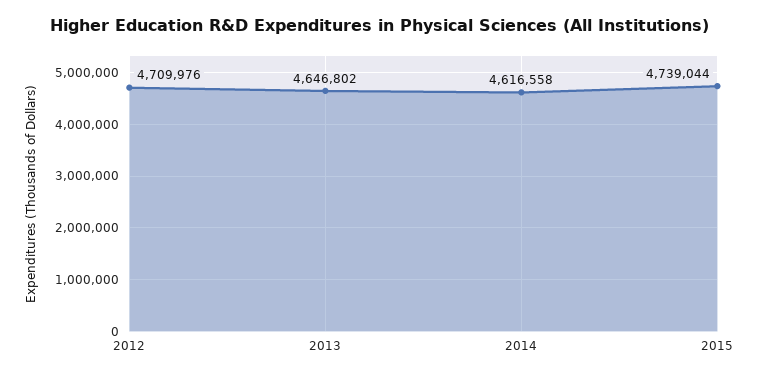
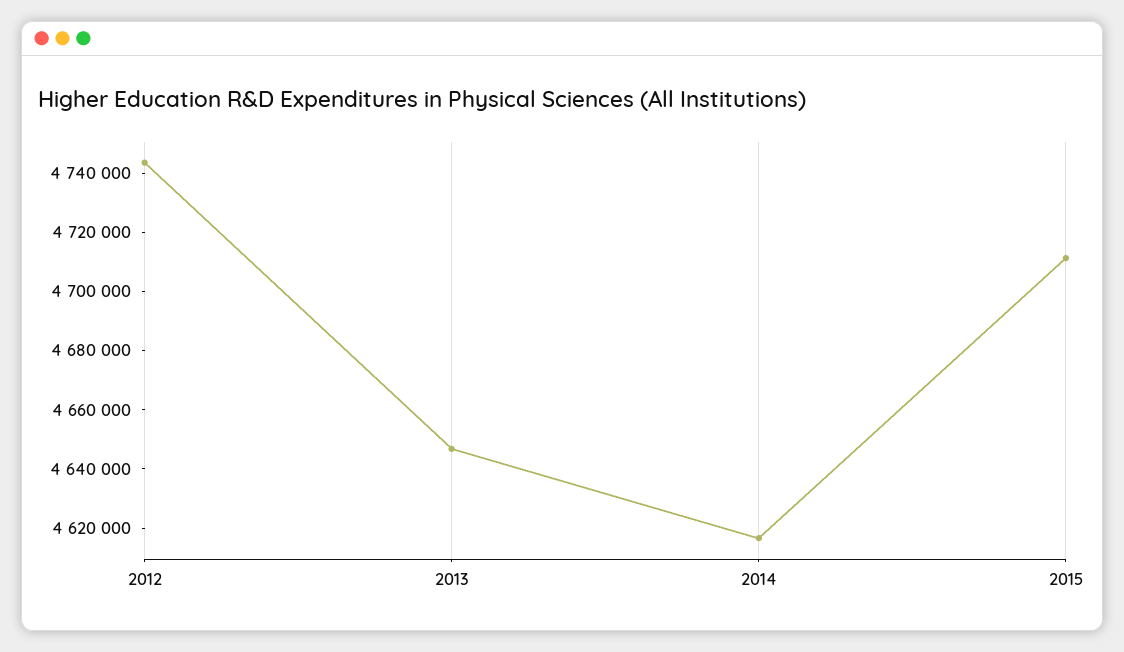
2012: 4709976 -> 4745000
2015: 4739044 -> 4710000

